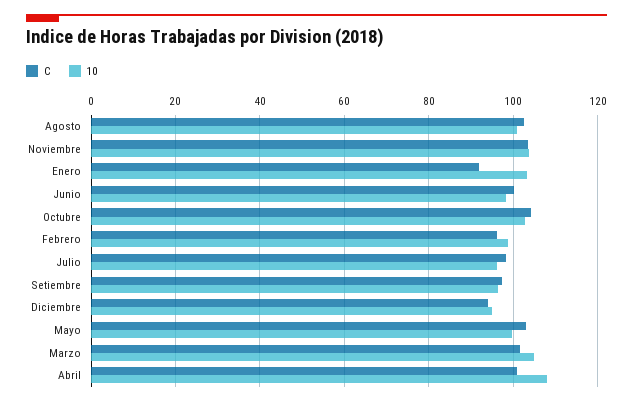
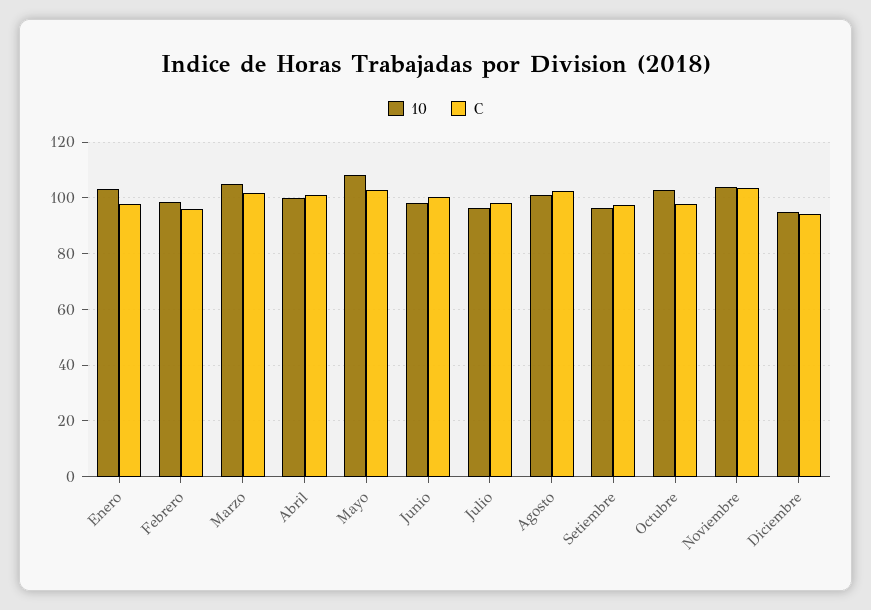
C, Enero: 92 -> 97.5
C, Octubre: 104 -> 97.5
10, Mayo: 100 -> 107.5
10, Abril: 108 -> 100

